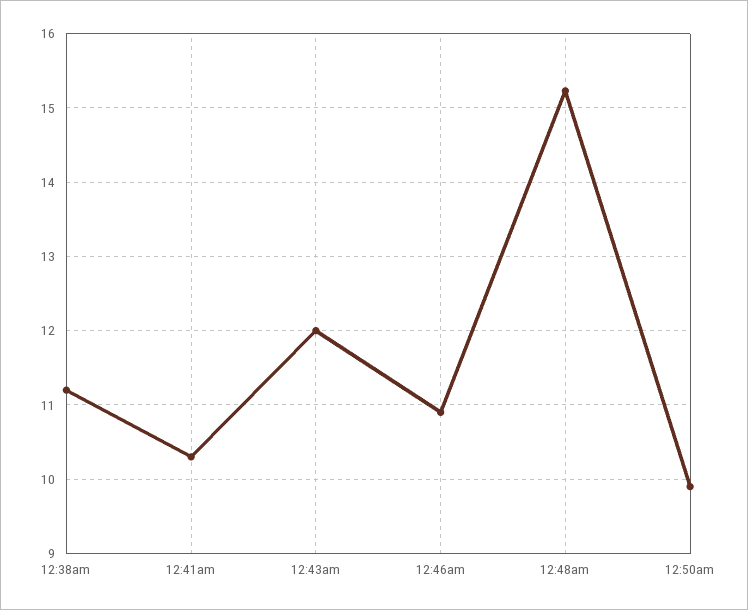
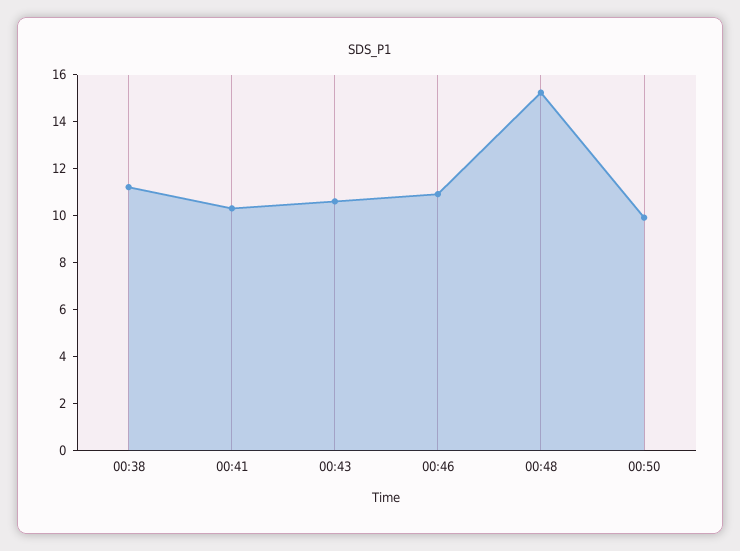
12:43am: 12 -> 10.5

